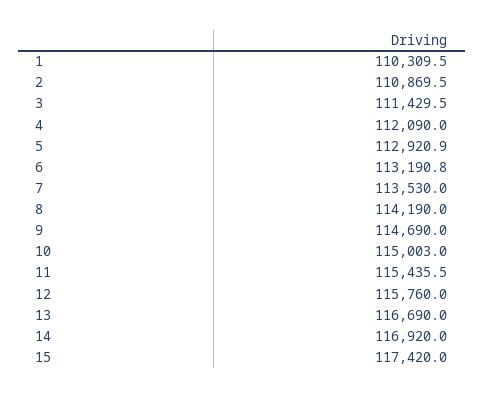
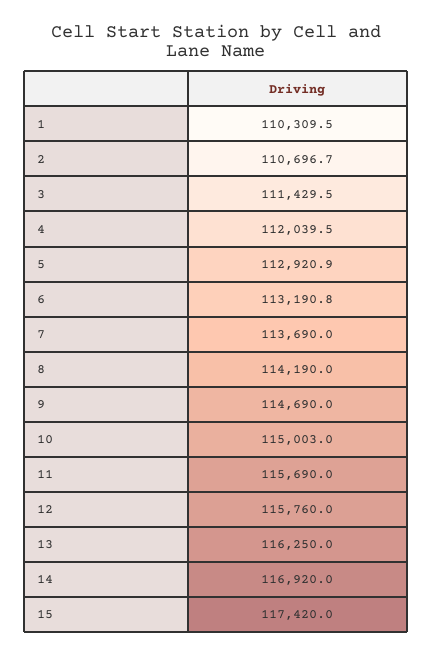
2: 110869.5 -> 110696.7
4: 112090 -> 112039.5
7: 113530 -> 113690
11: 115435.5 -> 115690
13: 116690 -> 116250

